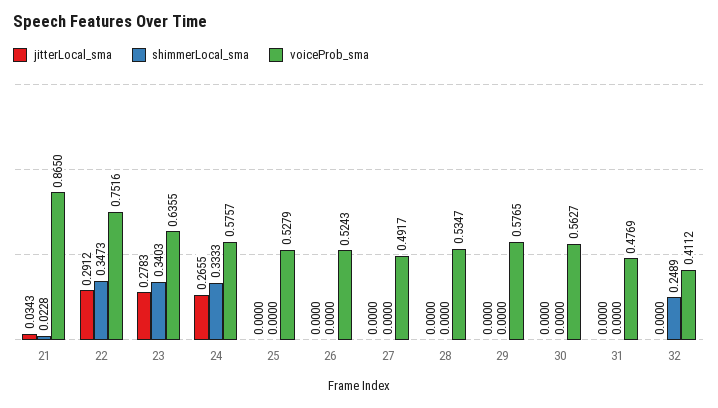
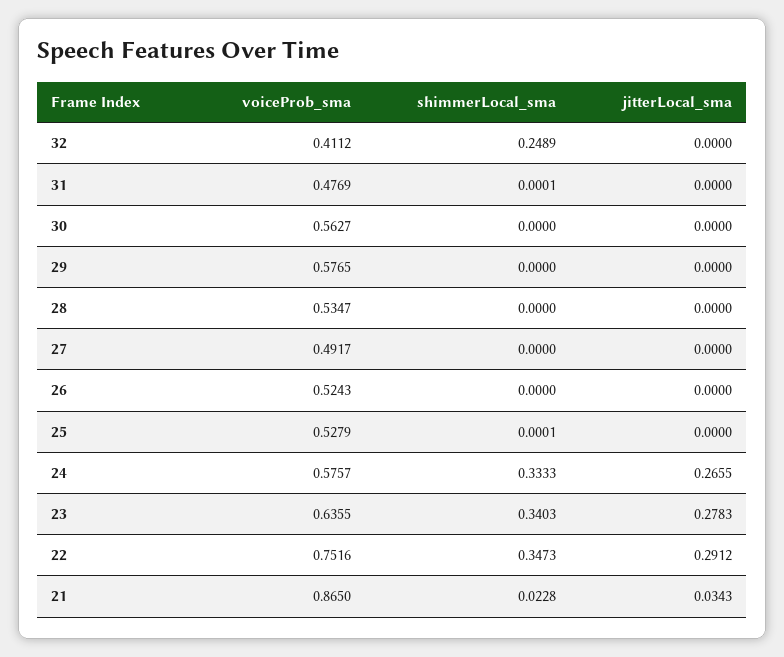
shimmerLocal_sma, 25: 0 -> 0.0001
shimmerLocal_sma, 31: 0 -> 0.0001

